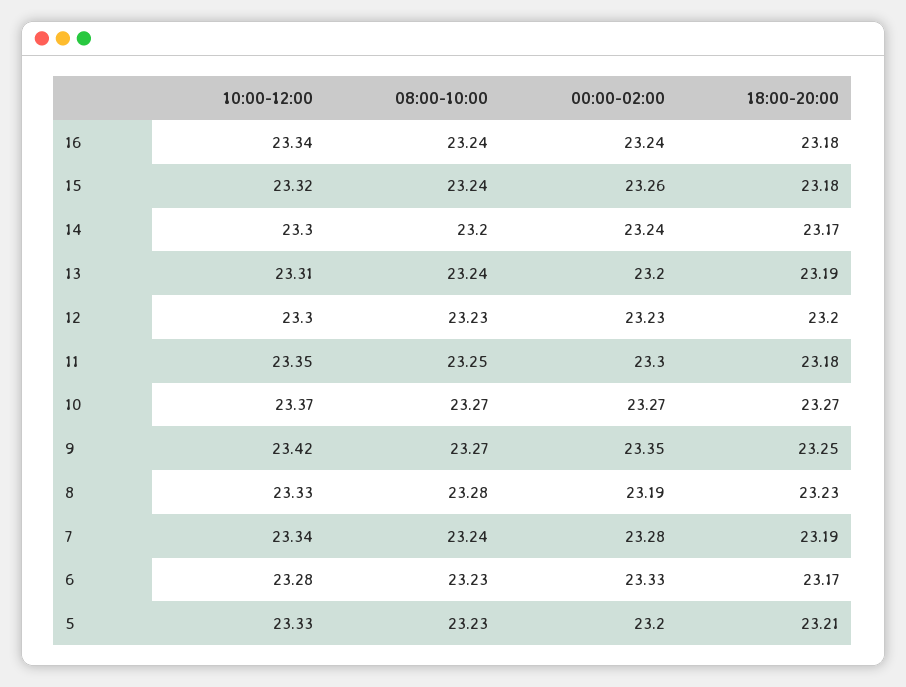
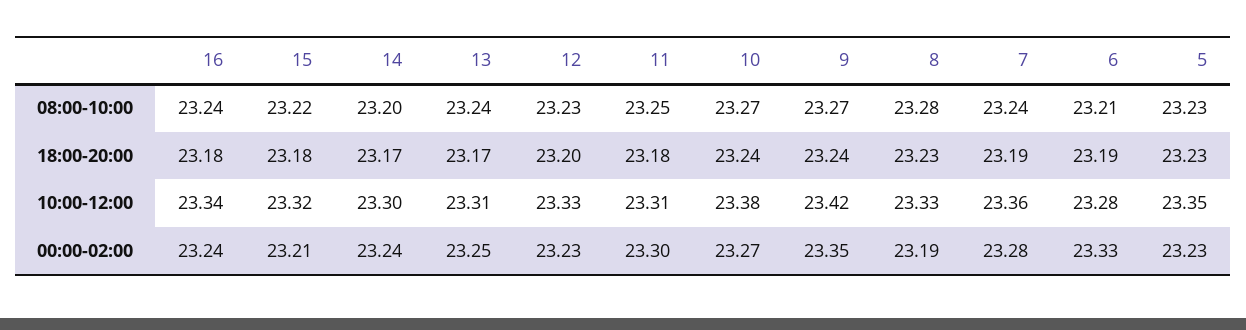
08:00-10:00, 15: 23.24 -> 23.22
00:00-02:00, 15: 23.26 -> 23.21
00:00-02:00, 13: 23.2 -> 23.25
18:00-20:00, 13: 23.19 -> 23.17
10:00-12:00, 12: 23.3 -> 23.33
10:00-12:00, 11: 23.35 -> 23.31
10:00-12:00, 10: 23.37 -> 23.38
18:00-20:00, 10: 23.27 -> 23.24
18:00-20:00, 9: 23.25 -> 23.24
10:00-12:00, 7: 23.34 -> 23.36
08:00-10:00, 6: 23.23 -> 23.21
18:00-20:00, 6: 23.17 -> 23.19
10:00-12:00, 5: 23.33 -> 23.35
00:00-02:00, 5: 23.2 -> 23.23
18:00-20:00, 5: 23.21 -> 23.23

